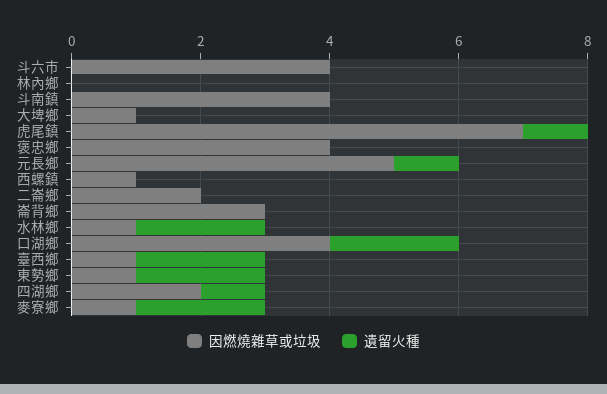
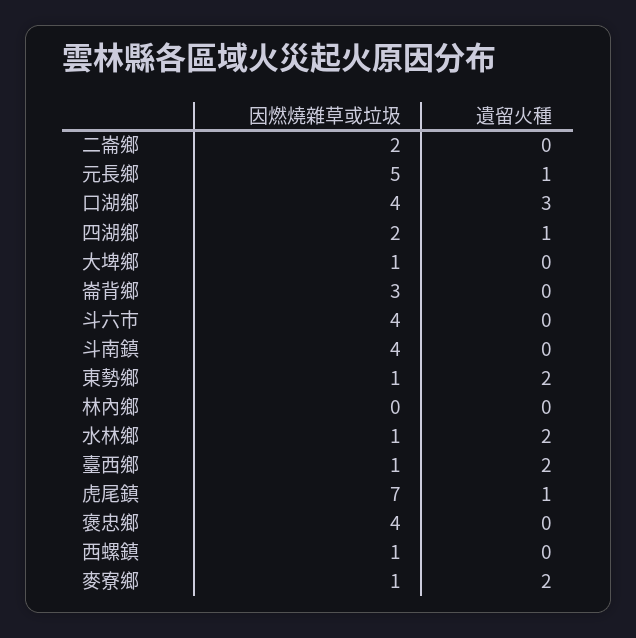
遺留火種, 口湖鄉: 2 -> 3

